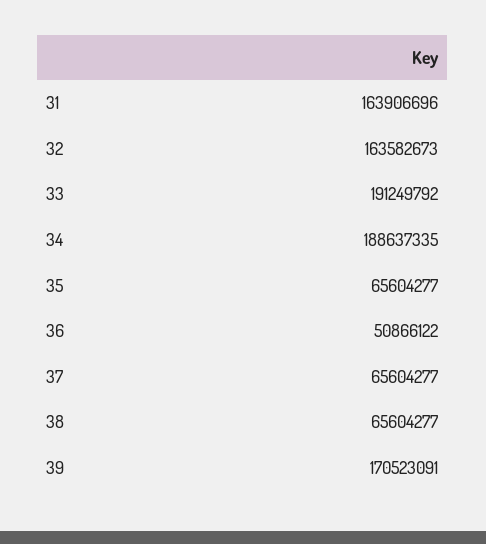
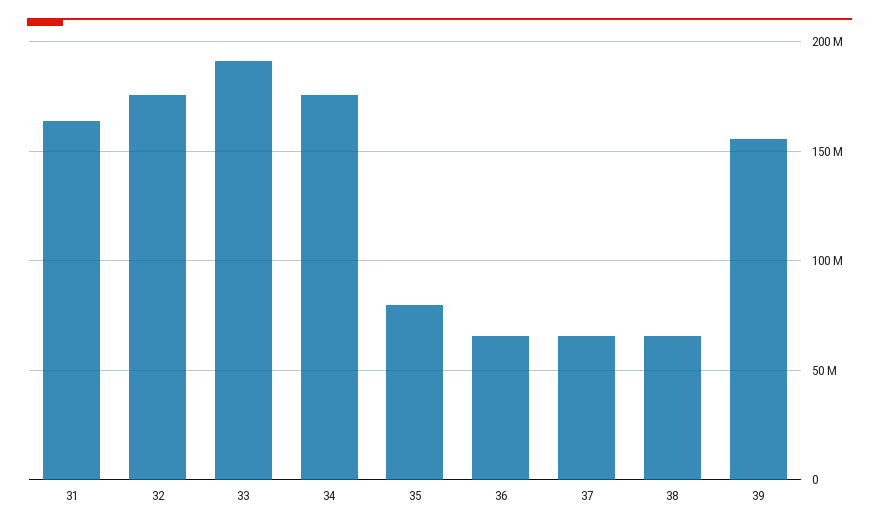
32: 163582673 -> 175000000
34: 188637335 -> 175000000
35: 65604277 -> 80000000
36: 50866122 -> 65000000
39: 170523091 -> 155000000

